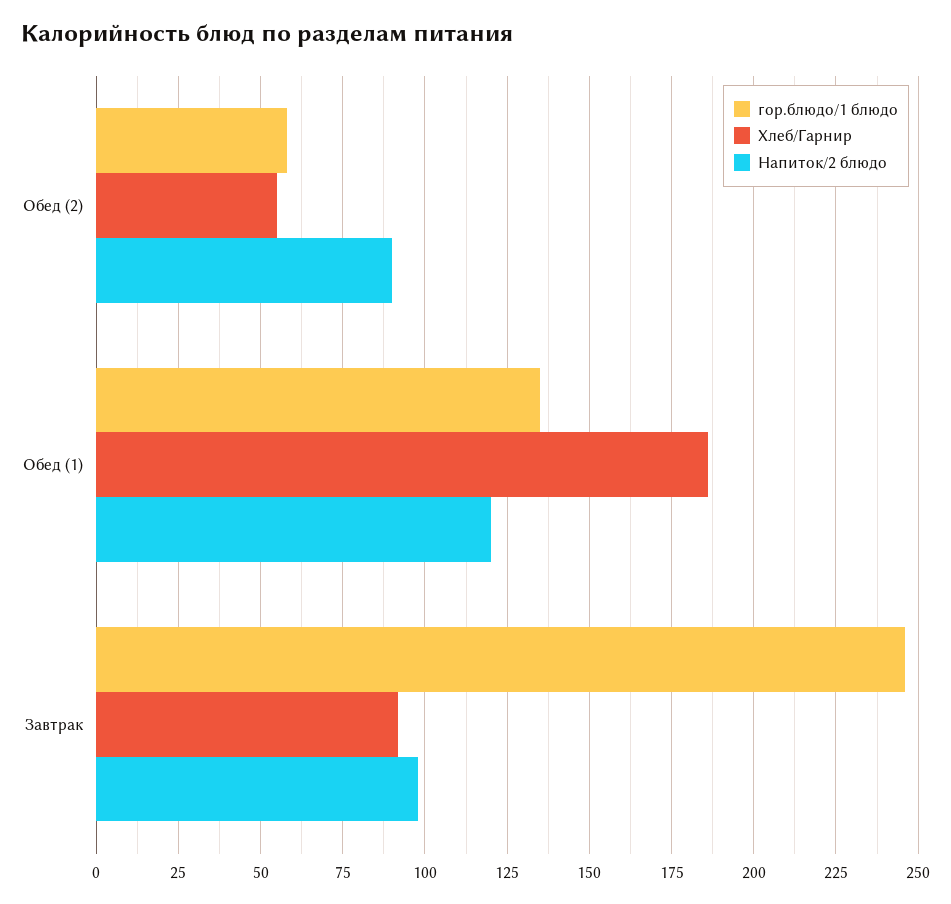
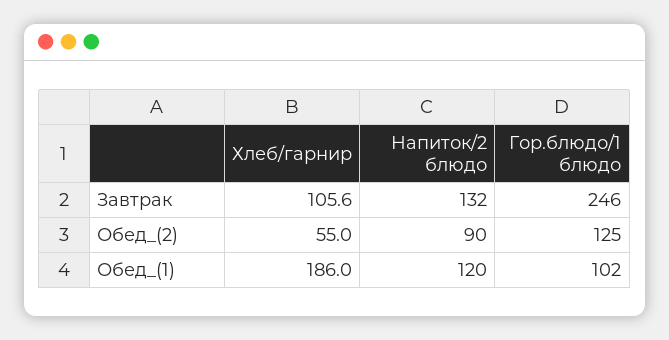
гор.блюдо/1 блюдо, Обед (2): 57.5 -> 125
гор.блюдо/1 блюдо, Обед (1): 135 -> 102
Хлеб/Гарнир, Завтрак: 92.5 -> 105.6
Напиток/2 блюдо, Завтрак: 97.5 -> 132

